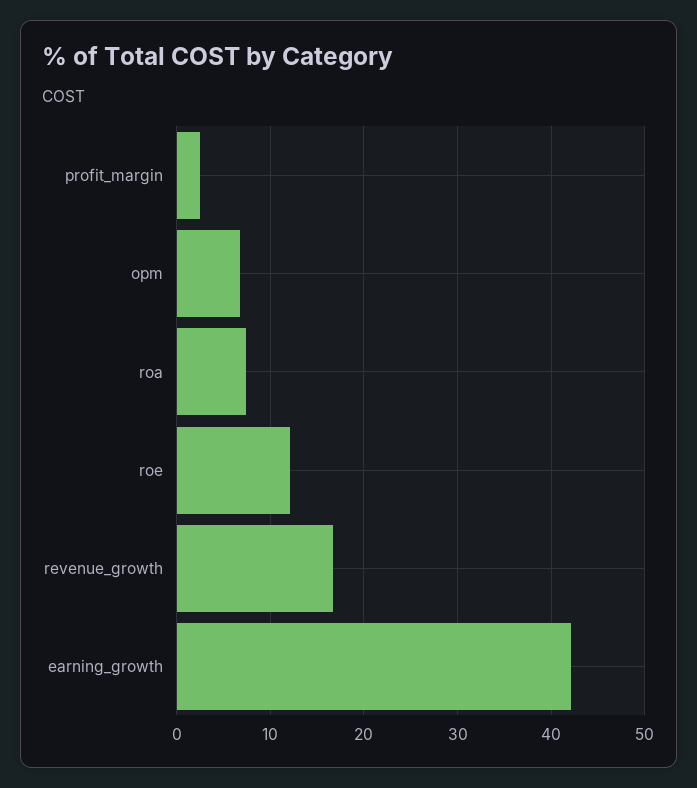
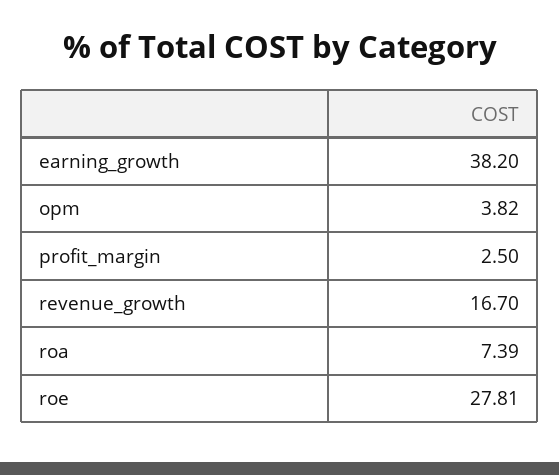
opm: 7 -> 3.82
roe: 12 -> 27.81
earning_growth: 42 -> 38.2

